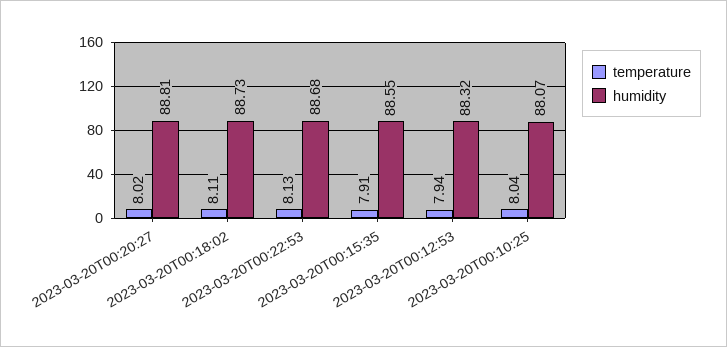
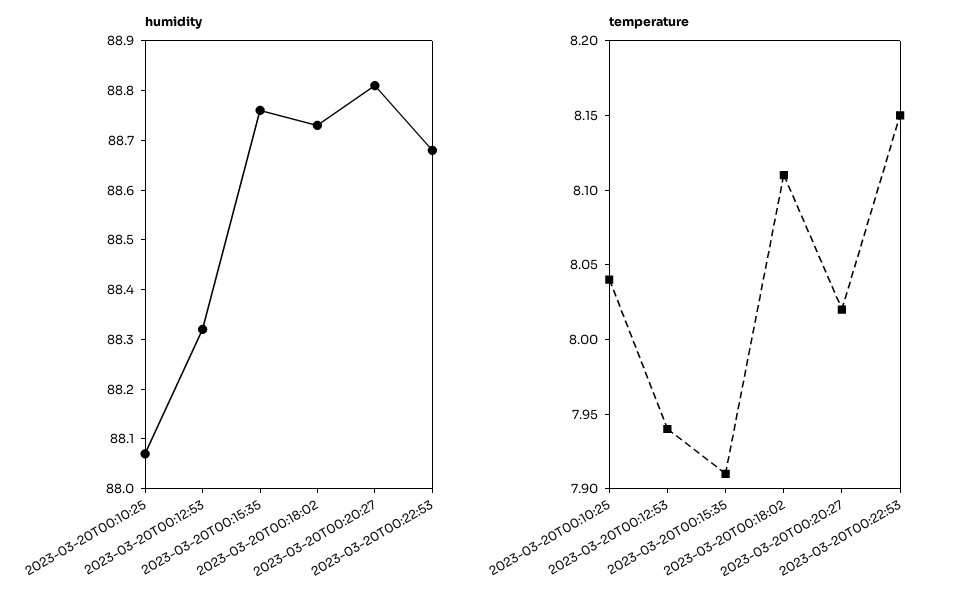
temperature, 2023-03-20T00:22:53: 8.13 -> 8.15
humidity, 2023-03-20T00:15:35: 88.55 -> 88.75

